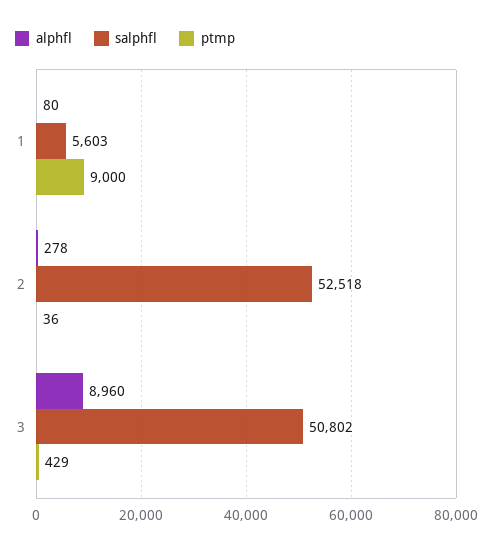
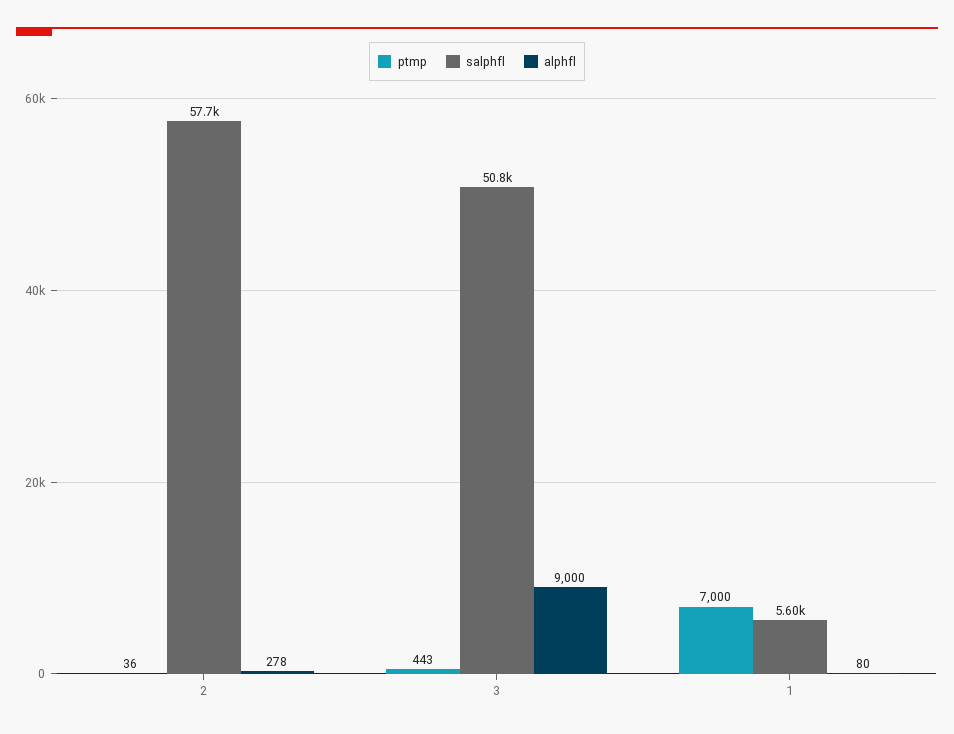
ptmp, 1: 9000 -> 7000
salphfl, 2: 52518 -> 57700
alphfl, 3: 8960 -> 9000
ptmp, 3: 429 -> 443

